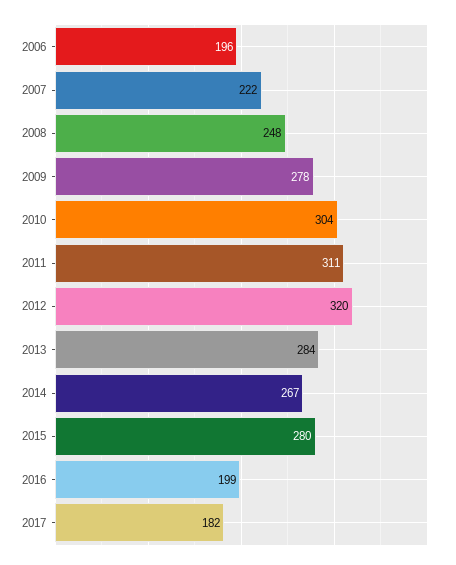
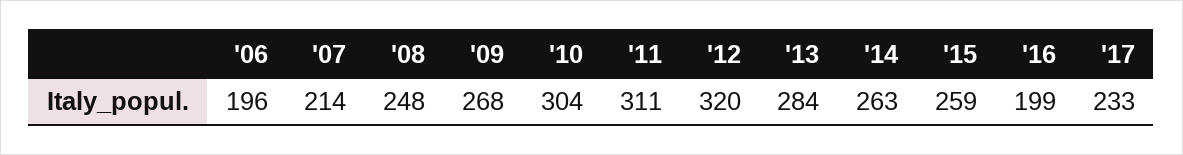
2007: 222 -> 214
2009: 278 -> 268
2014: 267 -> 263
2015: 280 -> 259
2017: 182 -> 233

